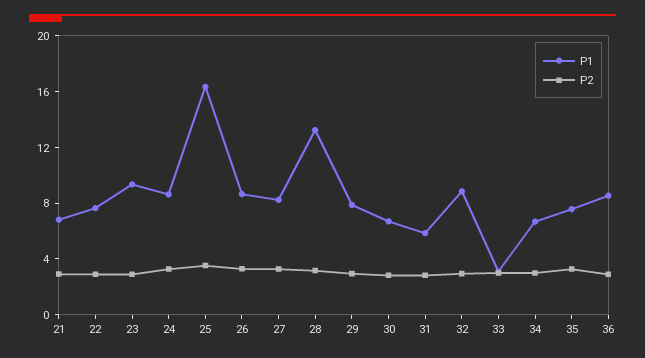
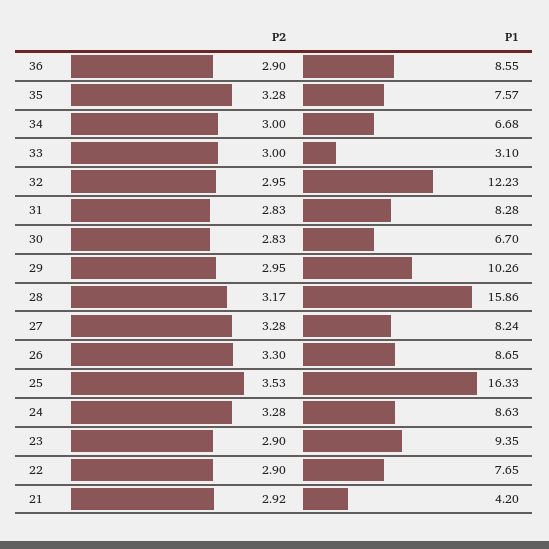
P1, 21: 7 -> 4.2
P1, 28: 13 -> 15.86
P1, 29: 8 -> 10.26
P1, 31: 6 -> 8.28
P1, 32: 9 -> 12.23

